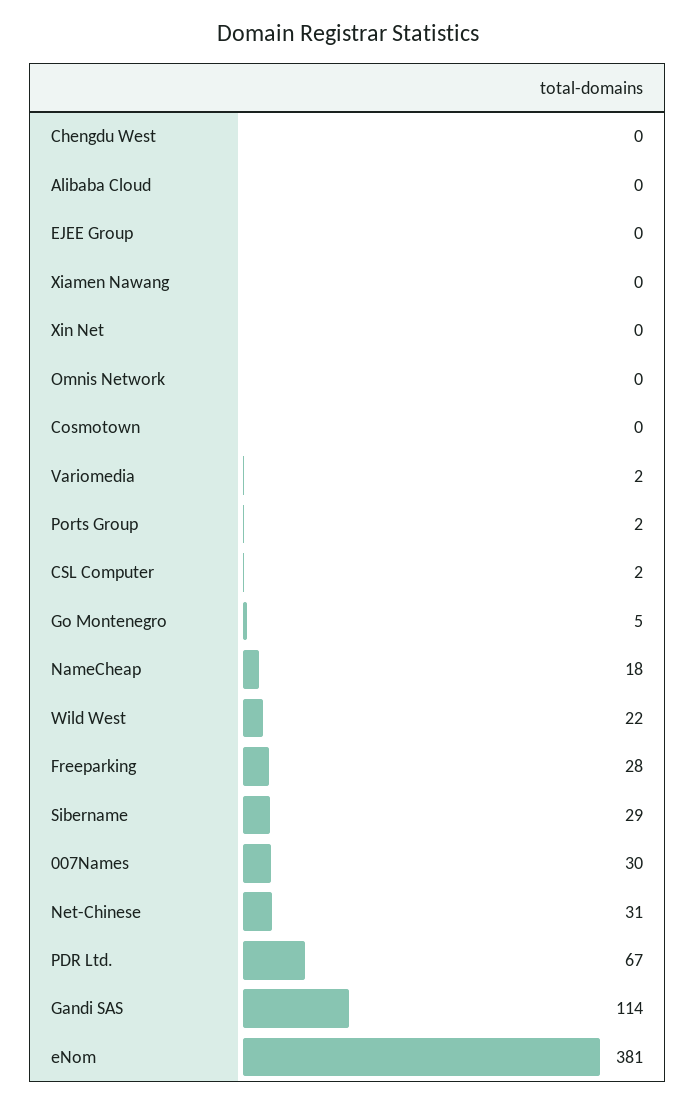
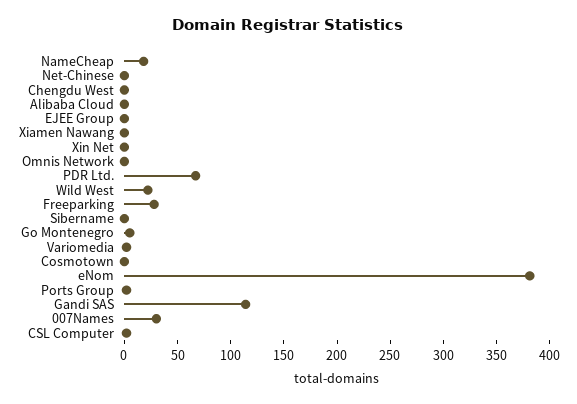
Sibername: 29 -> 0
Net-Chinese: 31 -> 0

